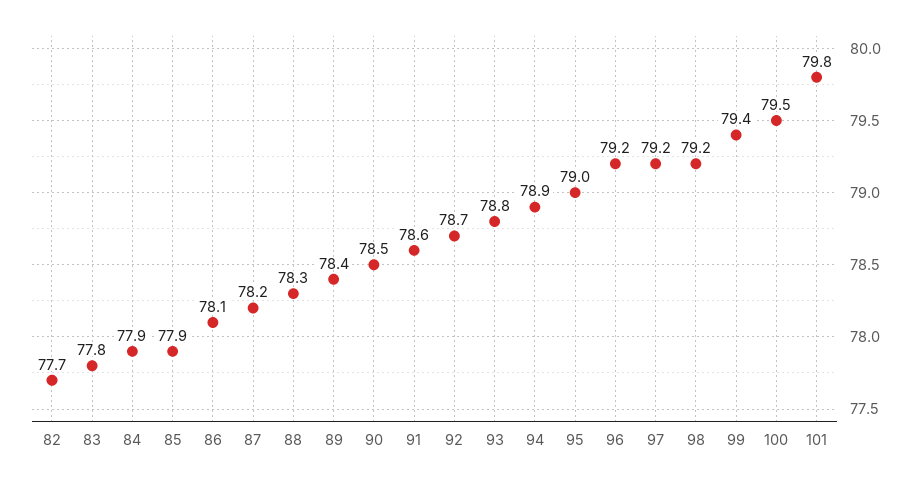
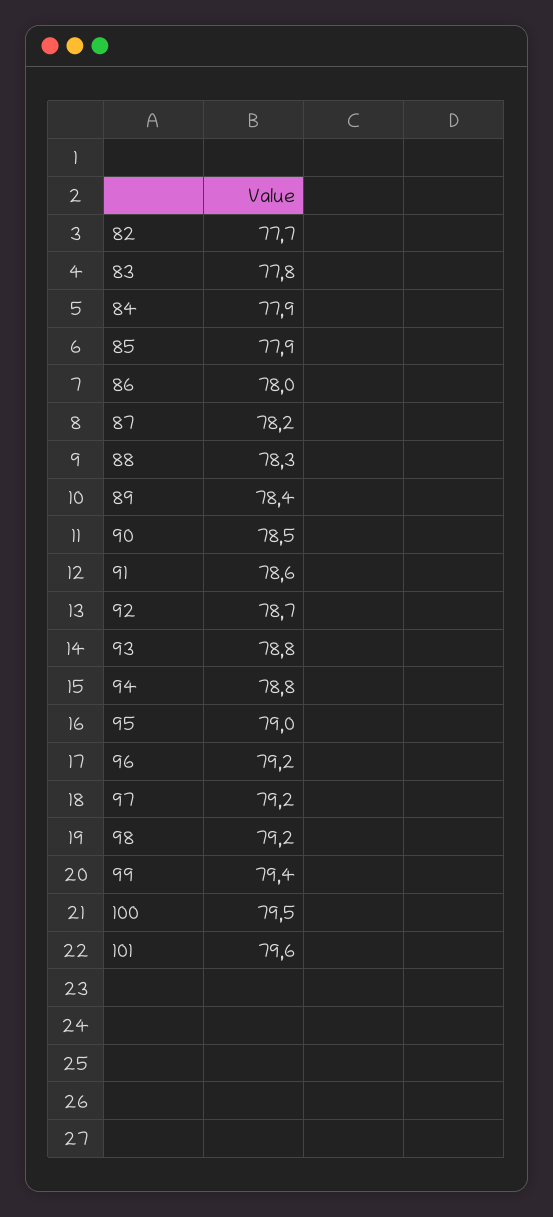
86: 78.1 -> 78
94: 78.9 -> 78.8
101: 79.8 -> 79.6

